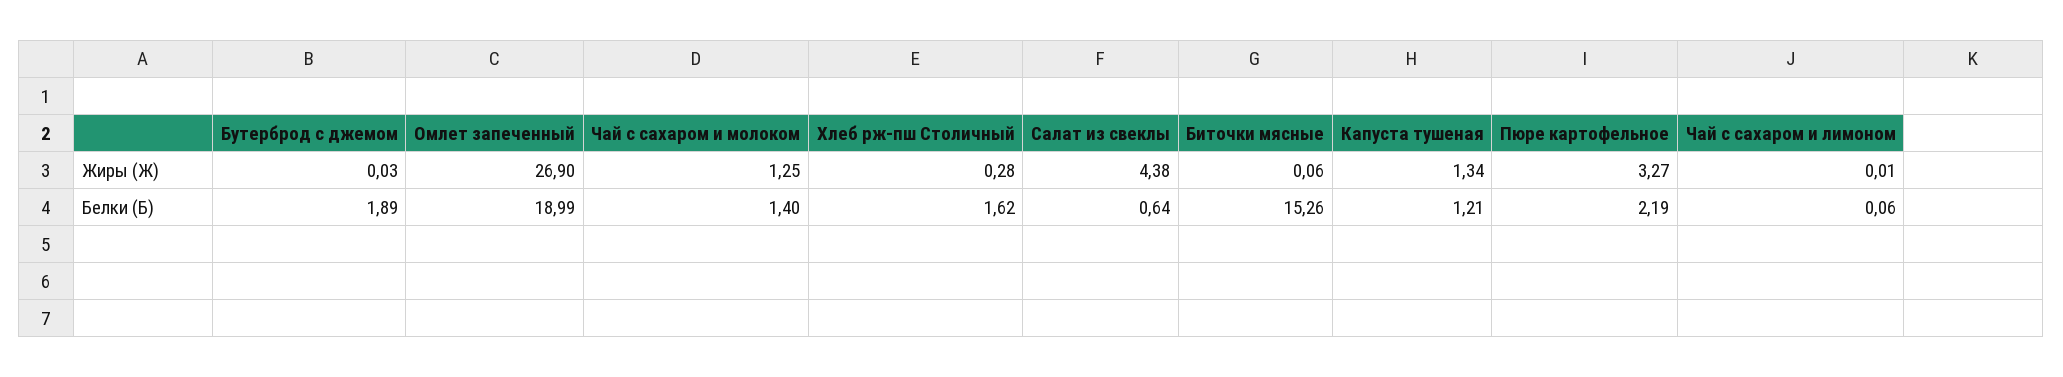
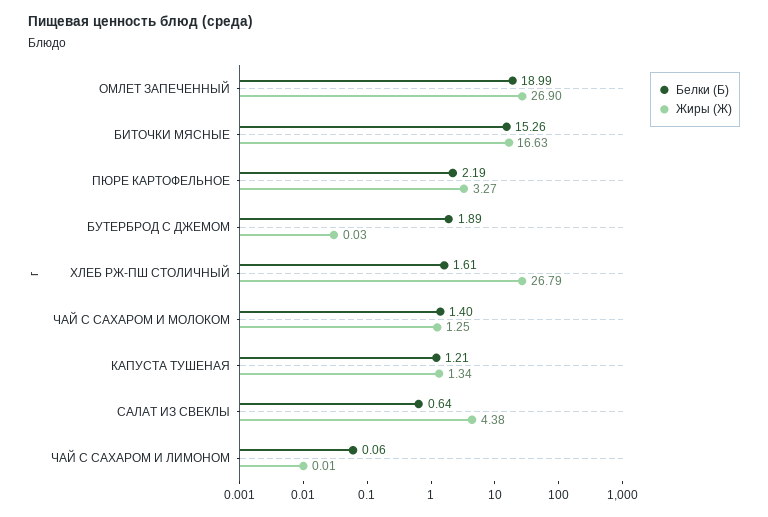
Жиры (Ж), Хлеб рж-пш Столичный: 0.28 -> 26.79
Жиры (Ж), Биточки мясные: 0.06 -> 16.63
Белки (Б), Хлеб рж-пш Столичный: 1.62 -> 1.61

